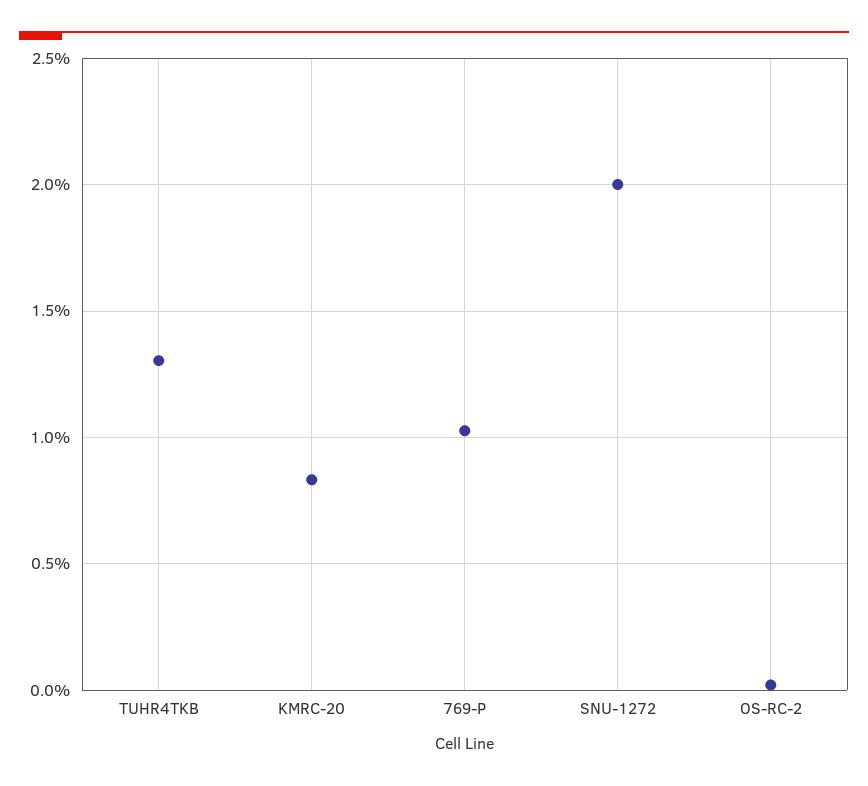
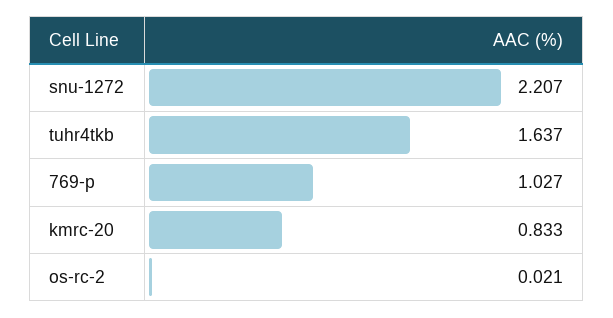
TUHR4TKB: 1.3 -> 1.637
SNU-1272: 2 -> 2.207

